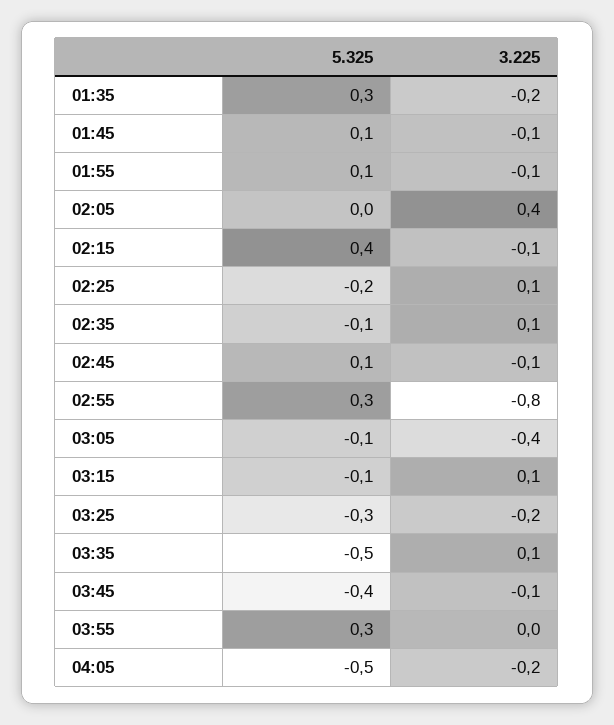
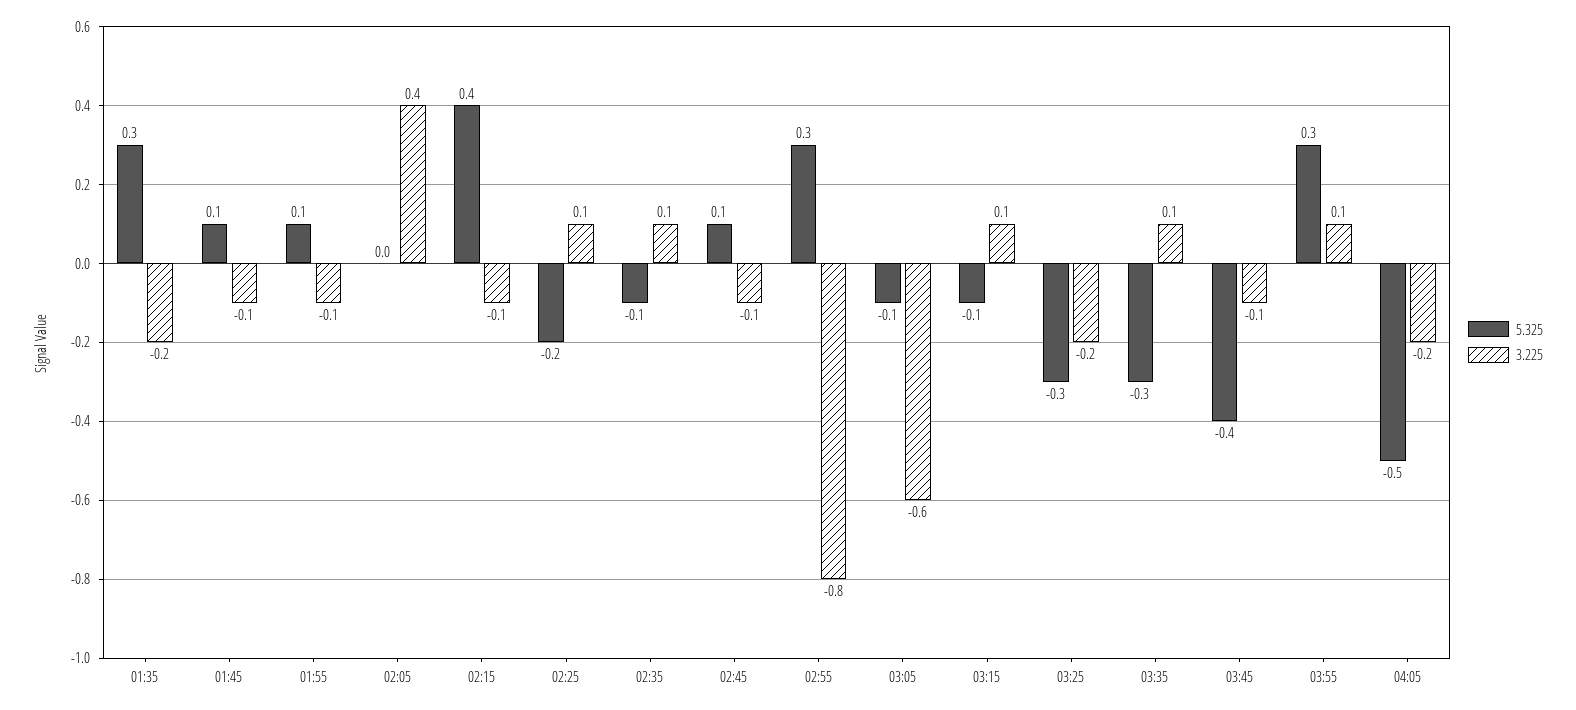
3.225, 03:05: -0.4 -> -0.6
5.325, 03:35: -0.5 -> -0.3
3.225, 03:55: 0 -> 0.1

